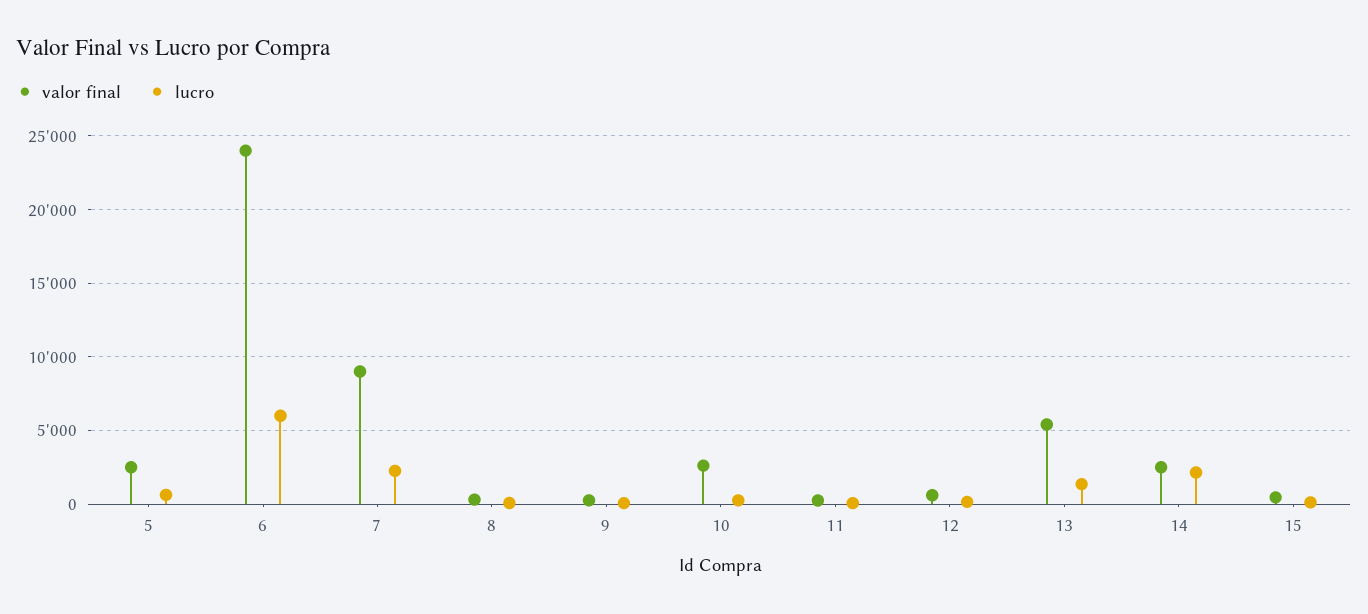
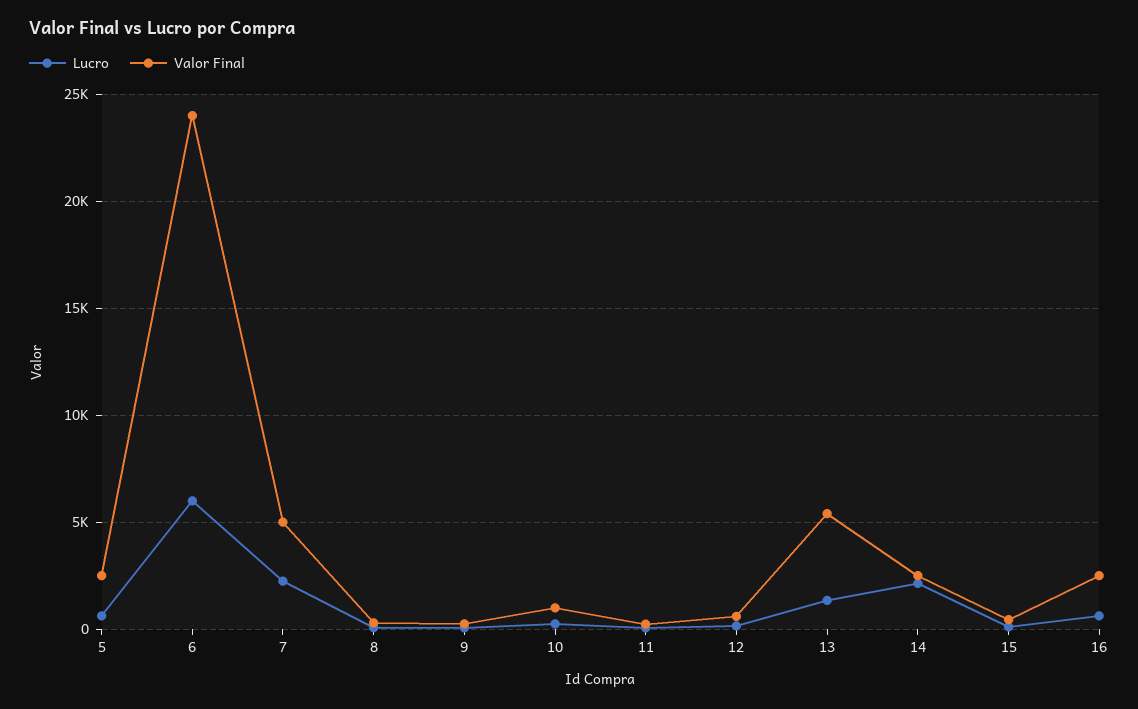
valor final, 7: 9000 -> 5000
valor final, 10: 2500 -> 1000
lucro, 16: none -> 500
valor final, 16: none -> 2500

